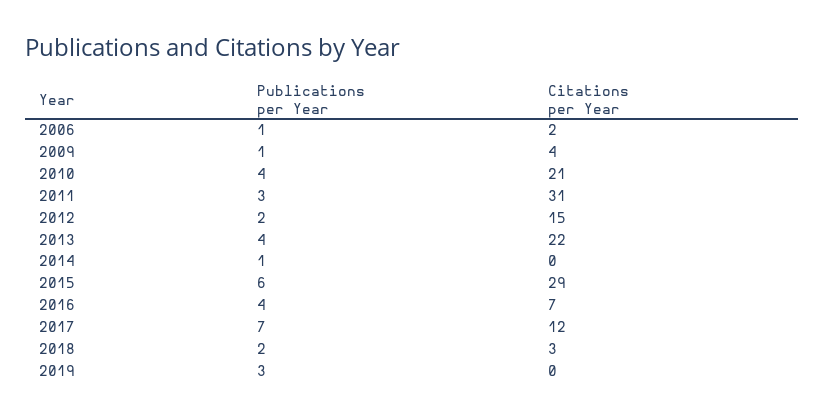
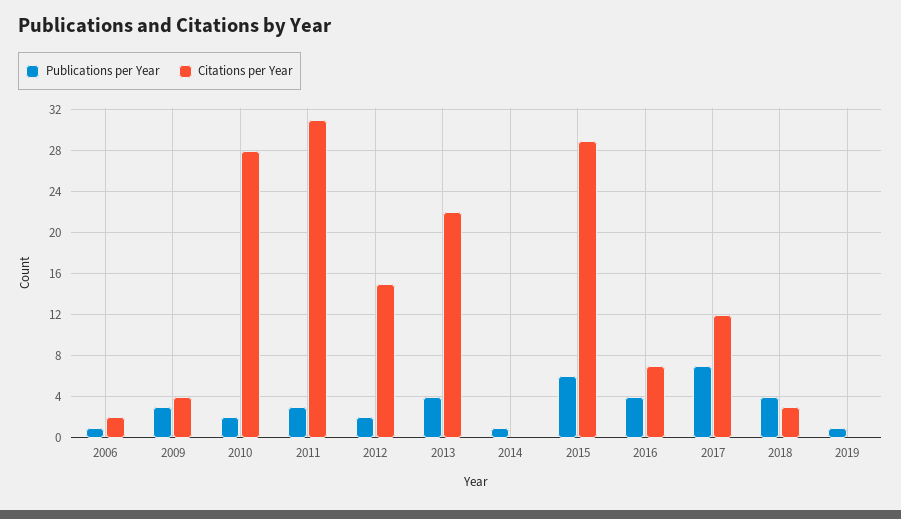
Publications per Year, 2009: 1 -> 3
Publications per Year, 2010: 4 -> 2
Citations per Year, 2010: 21 -> 28
Publications per Year, 2018: 2 -> 4
Publications per Year, 2019: 3 -> 1

